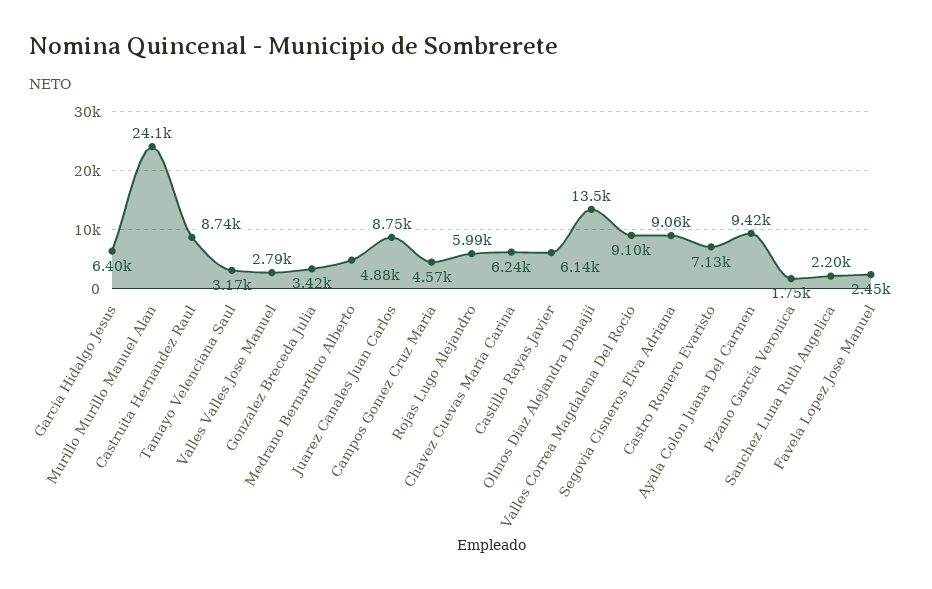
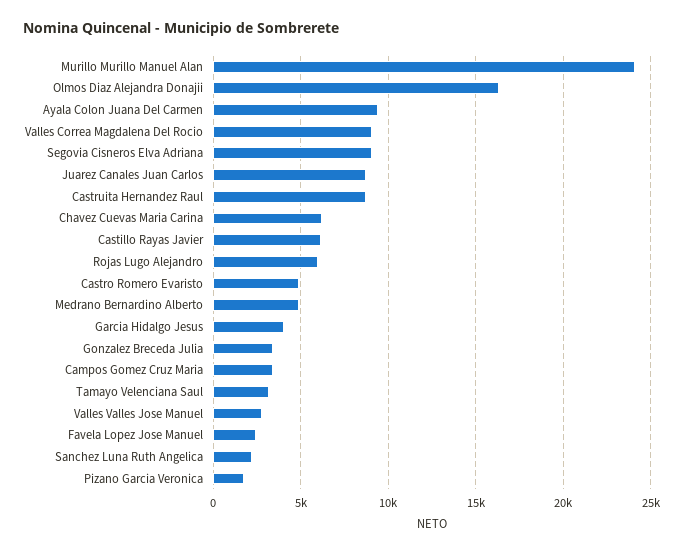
Garcia Hidalgo Jesus: 6400 -> 4000
Campos Gomez Cruz Maria: 4570 -> 3500
Olmos Diaz Alejandra Donajii: 13500 -> 16500
Castro Romero Evaristo: 7130 -> 5000

